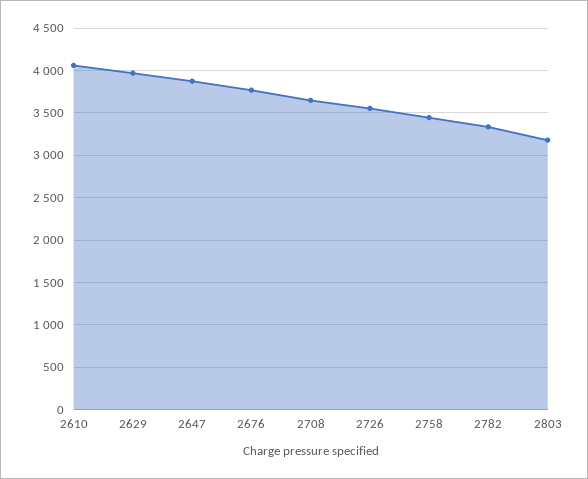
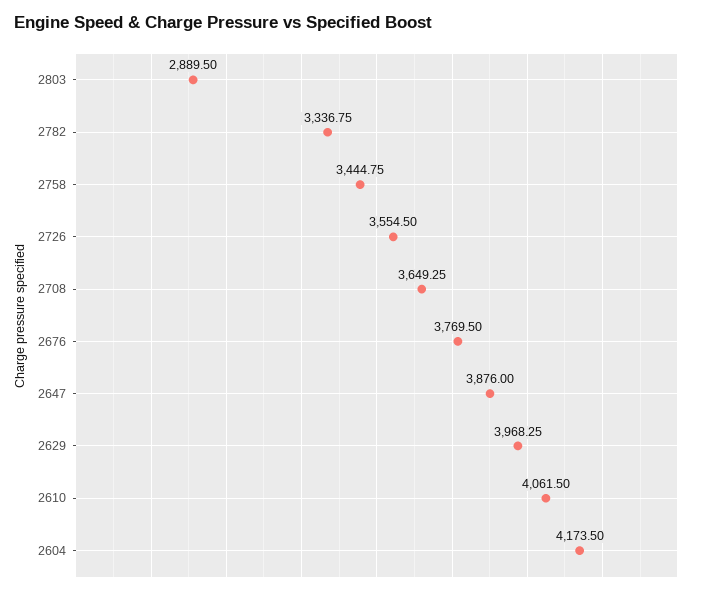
2803: 3200 -> 2889.5
2604: none -> 4173.5

